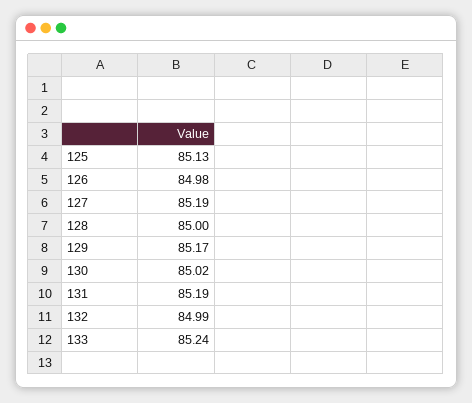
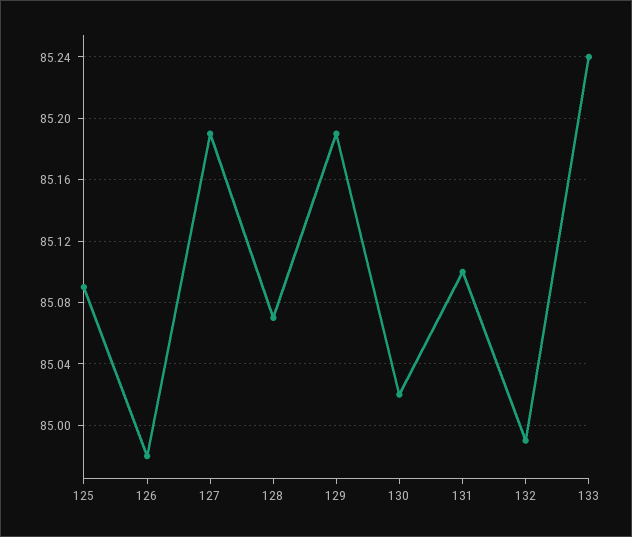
125: 85.13 -> 85.09
128: 85 -> 85.07
129: 85.17 -> 85.19
131: 85.19 -> 85.1

